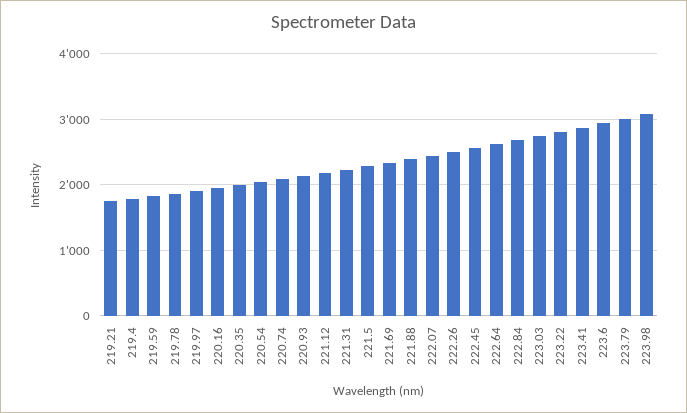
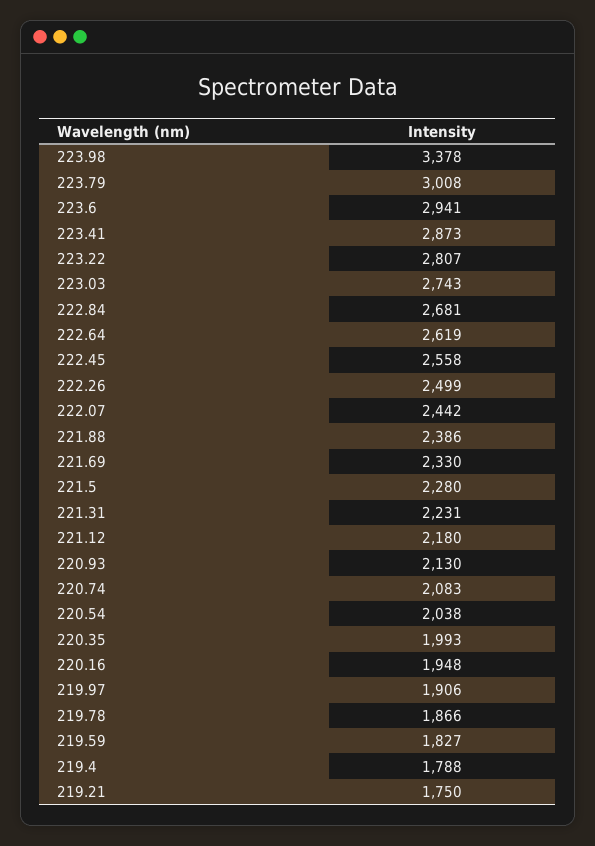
223.98: 3100 -> 3378

